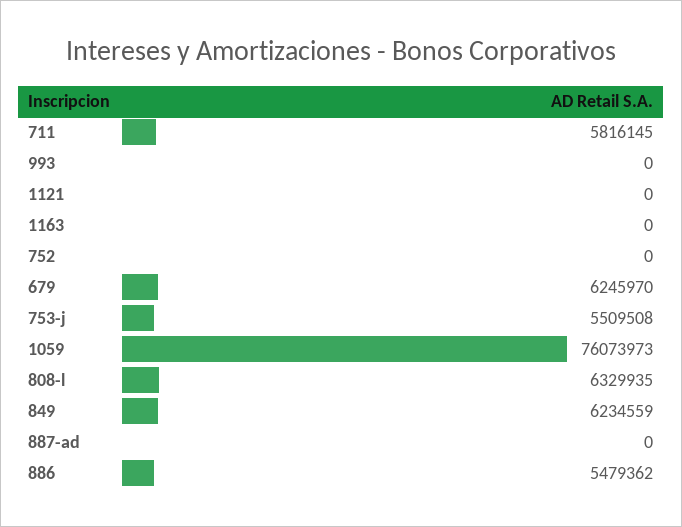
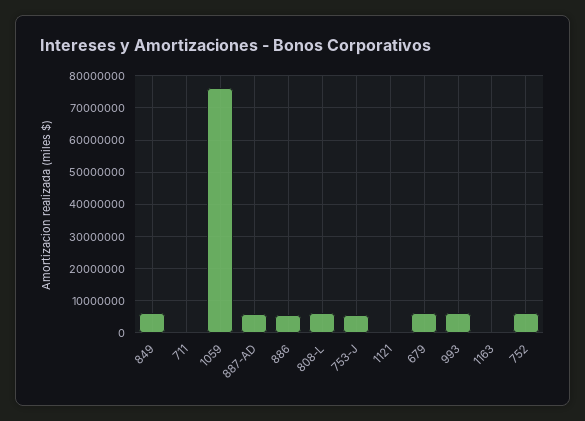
711: 5816145 -> 0
993: 0 -> 6000000
752: 0 -> 6000000
887-ad: 0 -> 6000000

